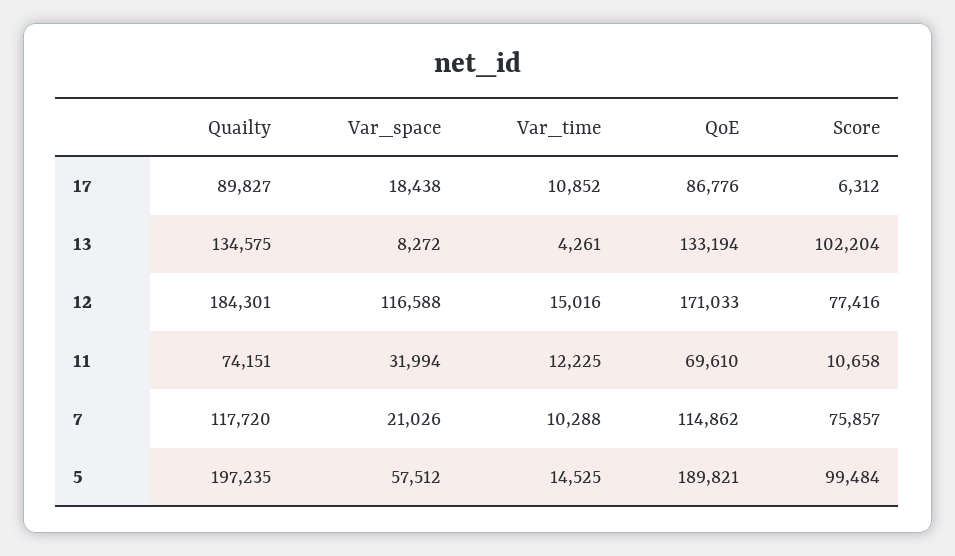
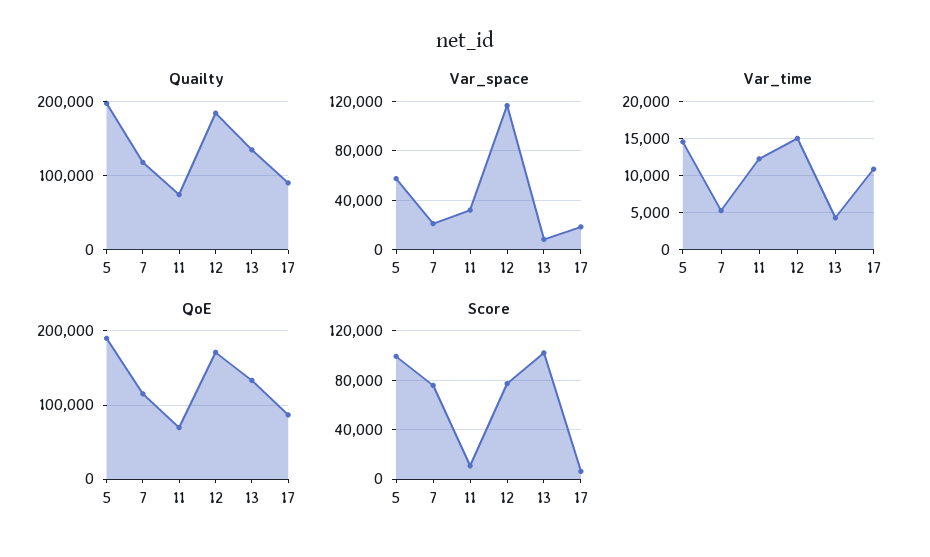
Var_time, 7: 10288 -> 5000

